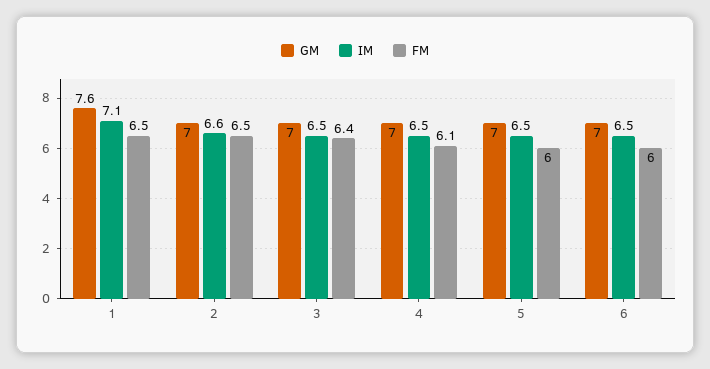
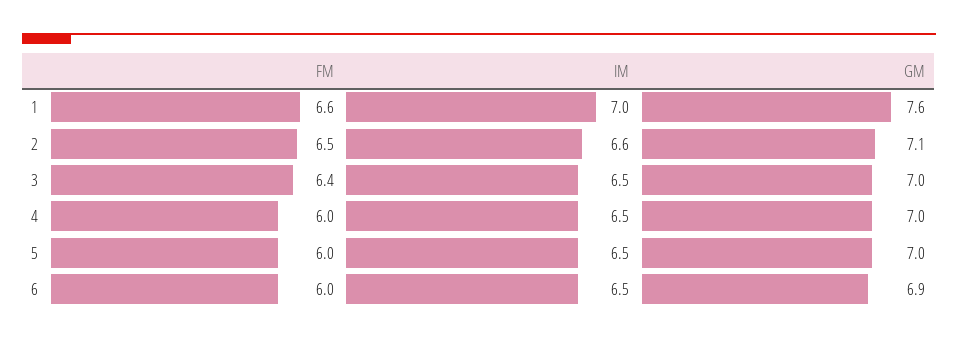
IM, 1: 7.1 -> 7
FM, 1: 6.5 -> 6.6
GM, 2: 7 -> 7.1
FM, 4: 6.1 -> 6
GM, 6: 7 -> 6.9

